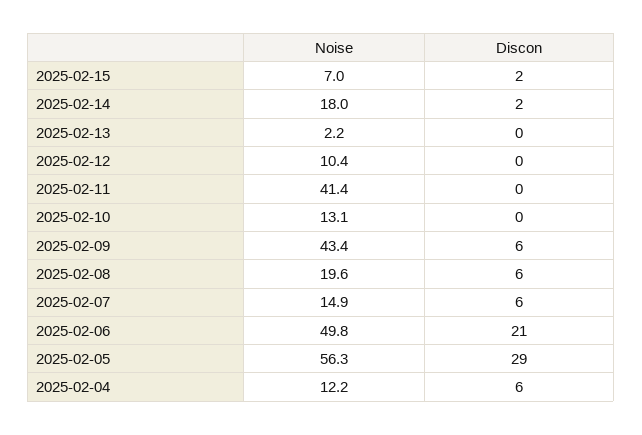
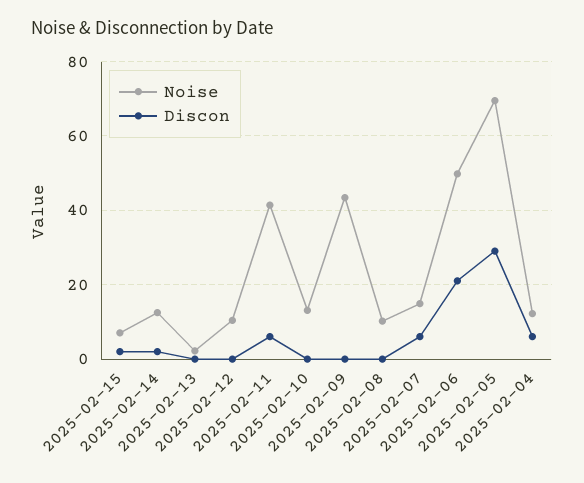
Noise, 2025-02-14: 18 -> 12
Discon, 2025-02-11: 0 -> 6
Discon, 2025-02-09: 6 -> 0
Noise, 2025-02-08: 19.6 -> 10
Discon, 2025-02-08: 6 -> 0
Noise, 2025-02-05: 56.3 -> 70

